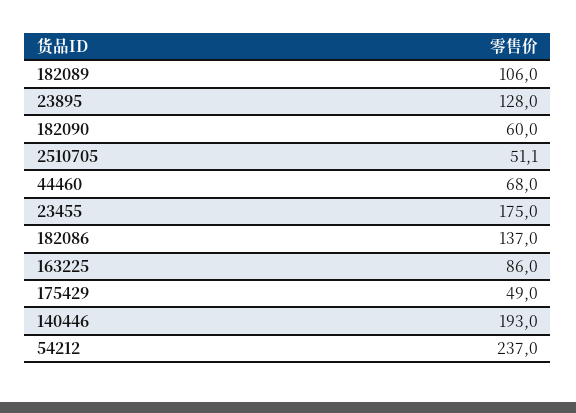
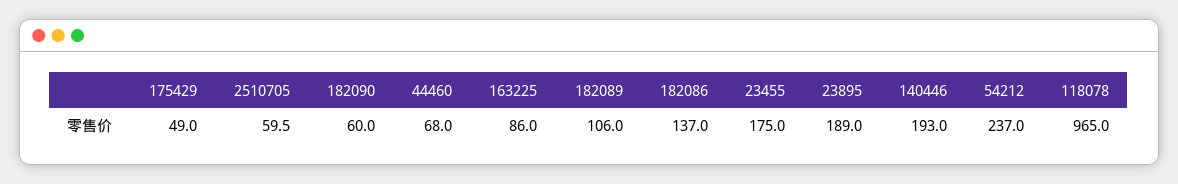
23895: 128 -> 189
2510705: 51.1 -> 59.5
118078: none -> 965

